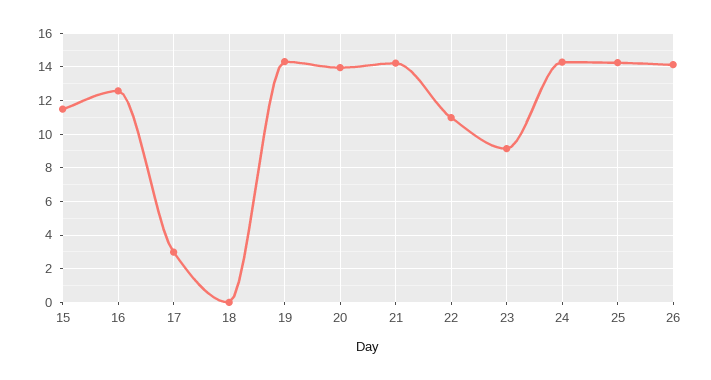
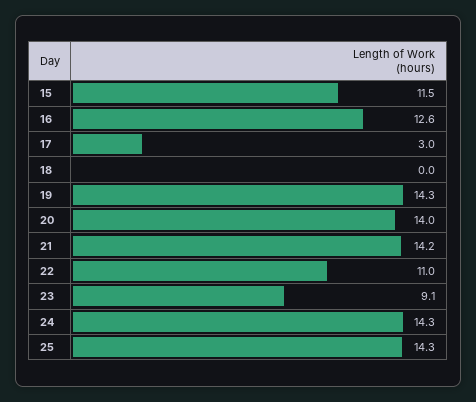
26: 14 -> none

